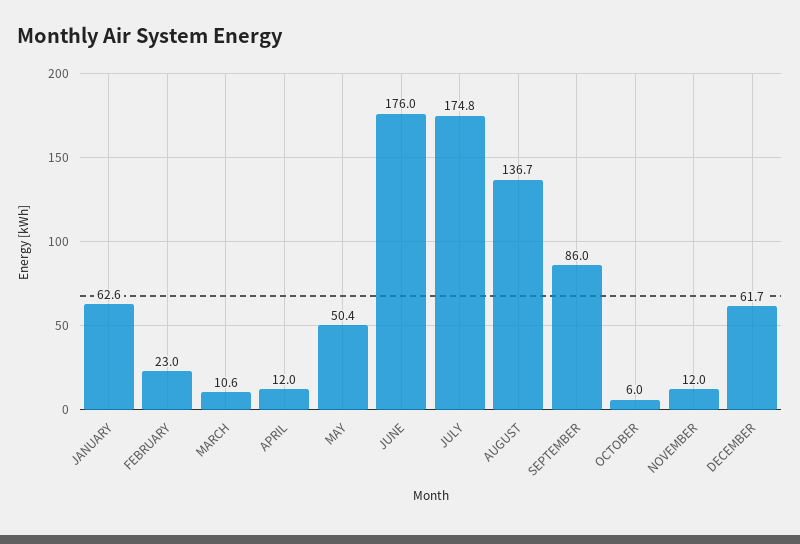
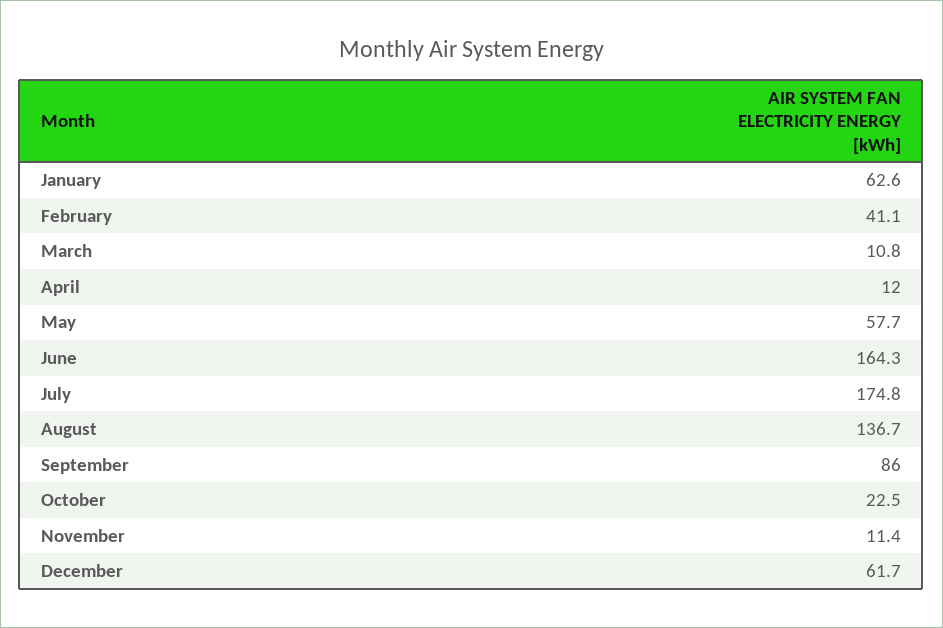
FEBRUARY: 23 -> 41.1
MARCH: 10.6 -> 10.8
MAY: 50.4 -> 57.7
JUNE: 176 -> 164.3
OCTOBER: 6 -> 22.5
NOVEMBER: 12 -> 11.4

